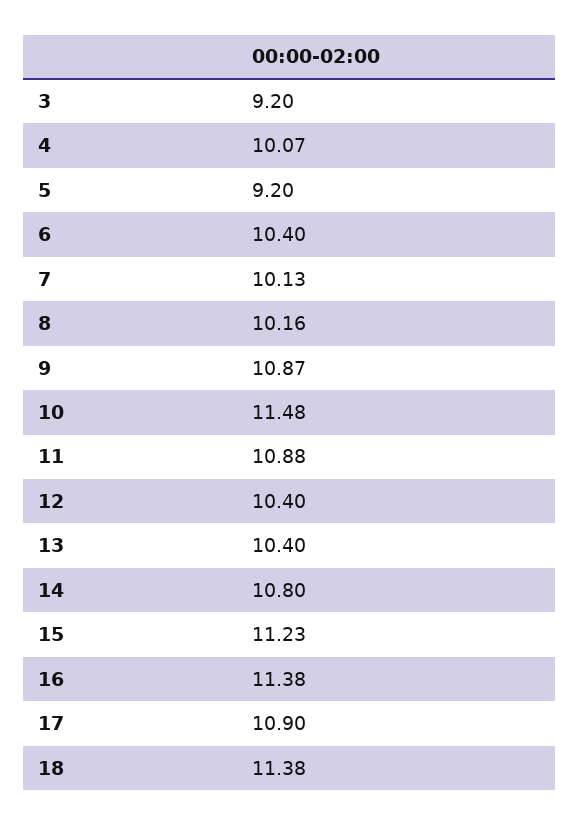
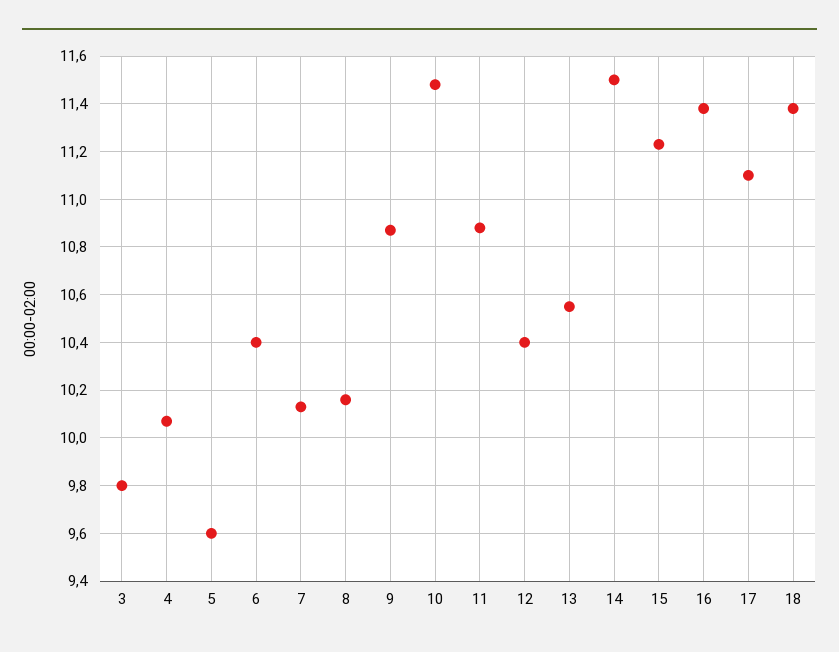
3: 9.2 -> 9.8
5: 9.2 -> 9.6
13: 10.4 -> 10.55
14: 10.8 -> 11.5
17: 10.9 -> 11.1

